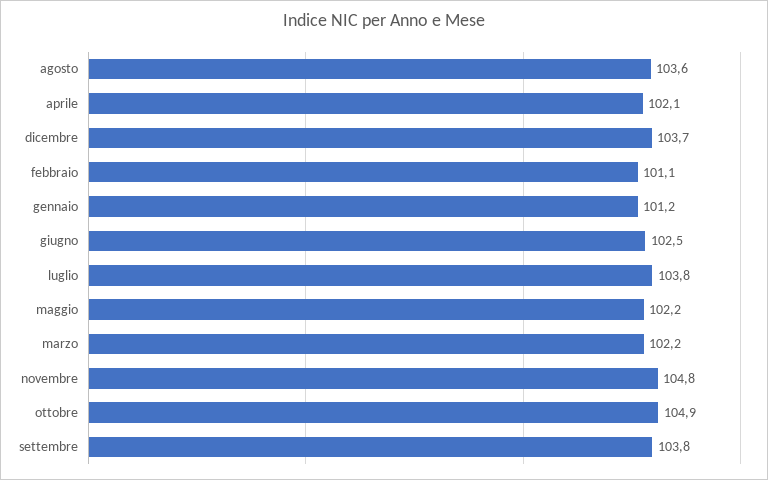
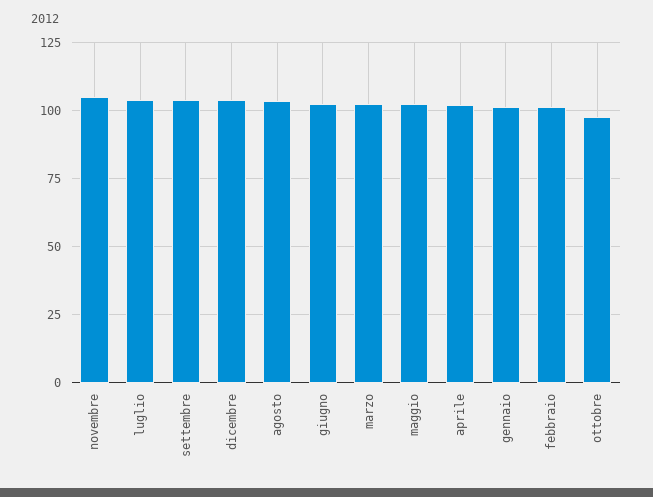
ottobre: 104.9 -> 97.5

